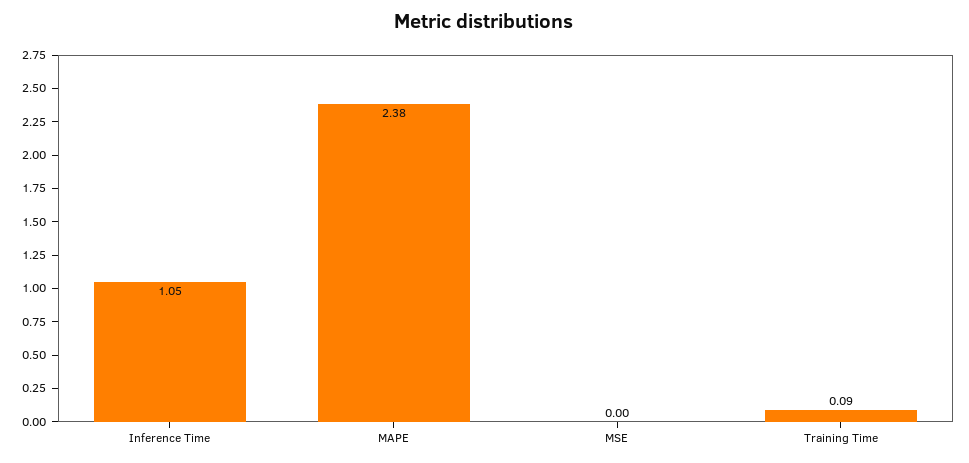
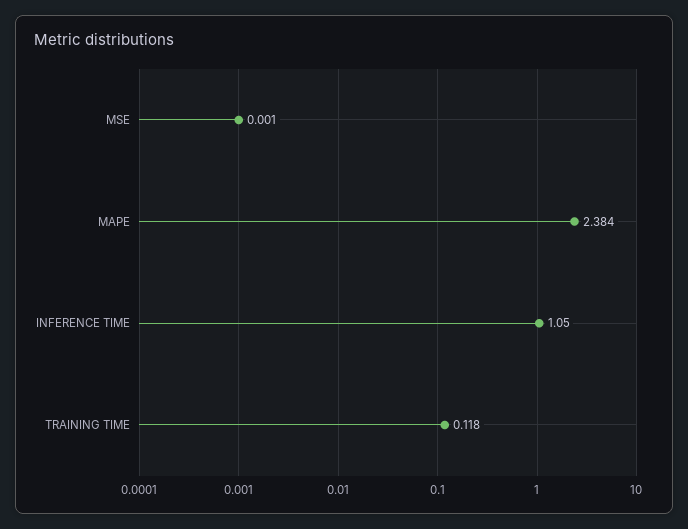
Training Time: 0.09 -> 0.118

